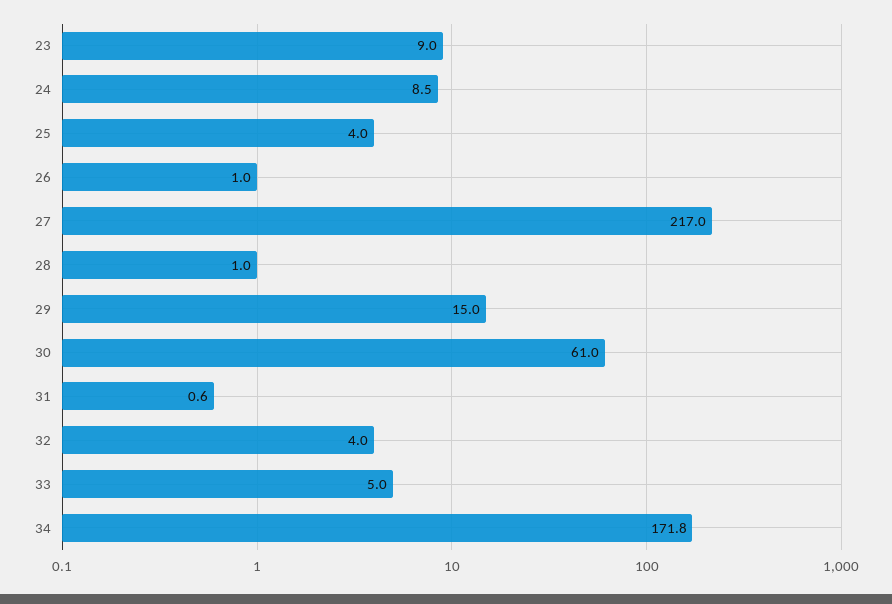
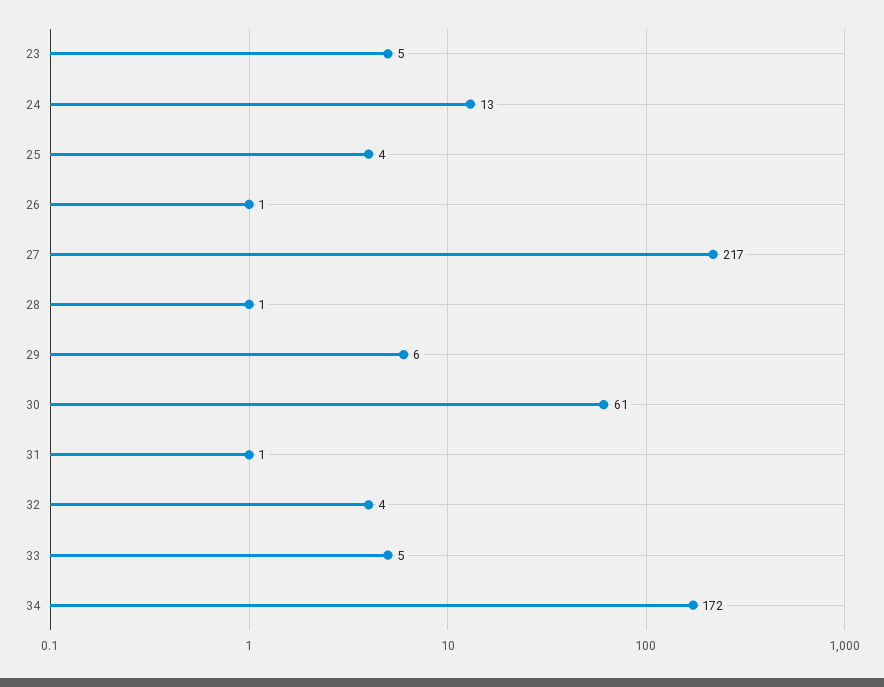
23: 9 -> 5
24: 8.5 -> 13
29: 15 -> 6

